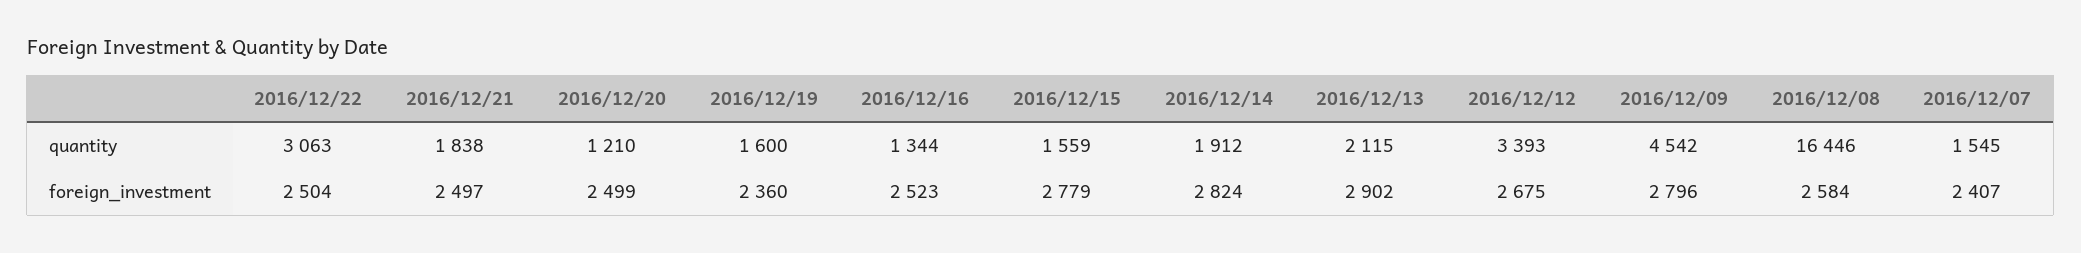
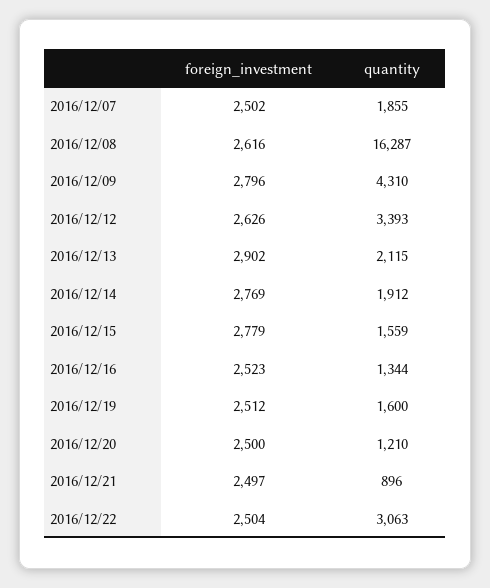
2016/12/21, quantity: 1838 -> 896
2016/12/09, quantity: 4542 -> 4310
2016/12/08, quantity: 16446 -> 16287
2016/12/07, quantity: 1545 -> 1855
2016/12/20, foreign_investment: 2499 -> 2500
2016/12/19, foreign_investment: 2360 -> 2512
2016/12/14, foreign_investment: 2824 -> 2769
2016/12/12, foreign_investment: 2675 -> 2626
2016/12/08, foreign_investment: 2584 -> 2616
2016/12/07, foreign_investment: 2407 -> 2502

